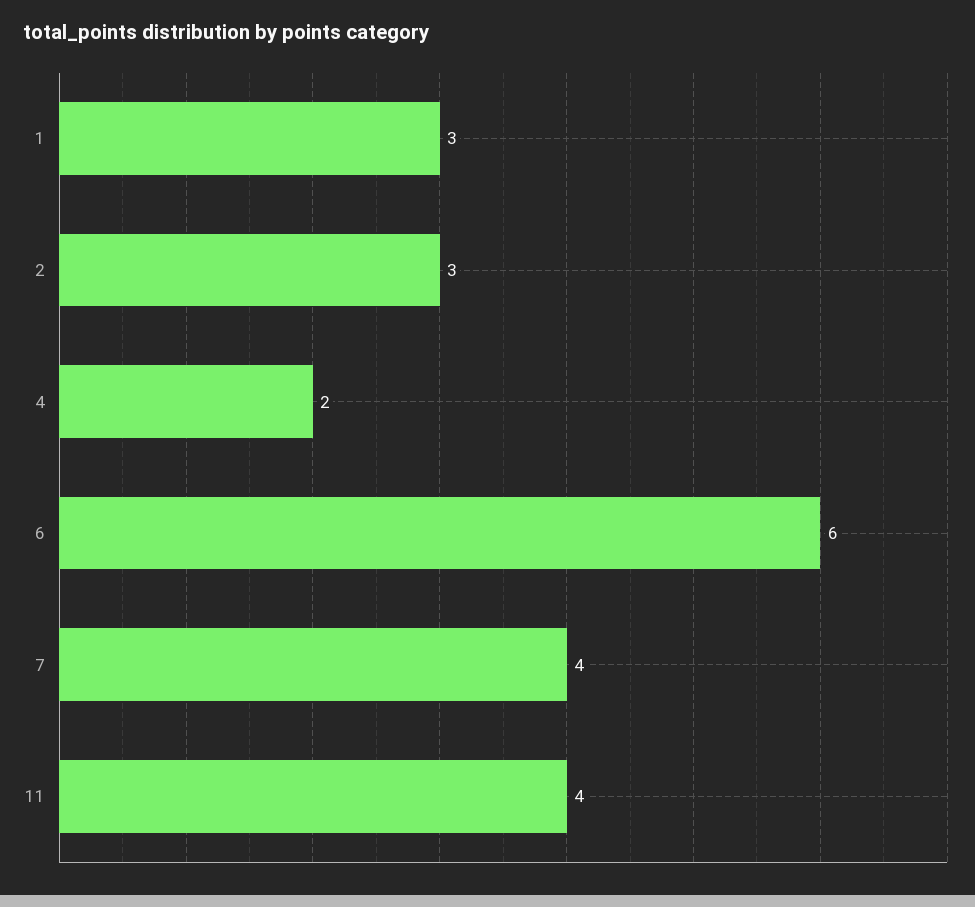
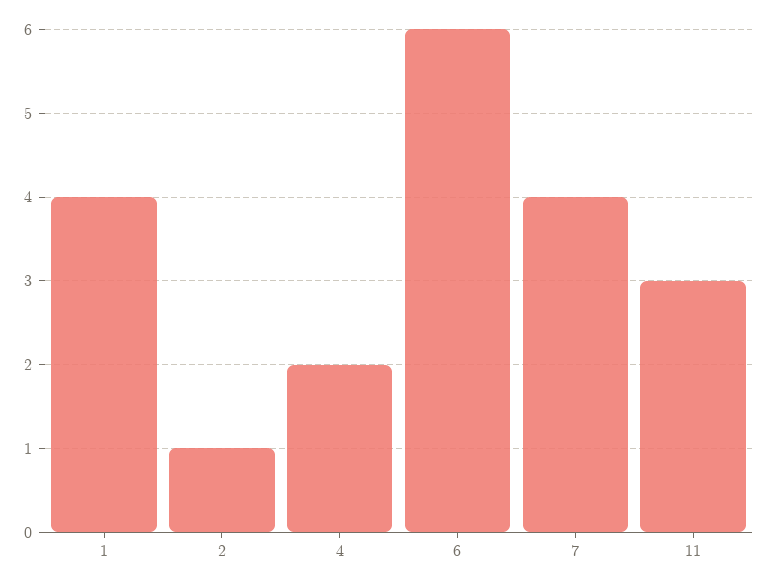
1: 3 -> 4
2: 3 -> 1
11: 4 -> 3

